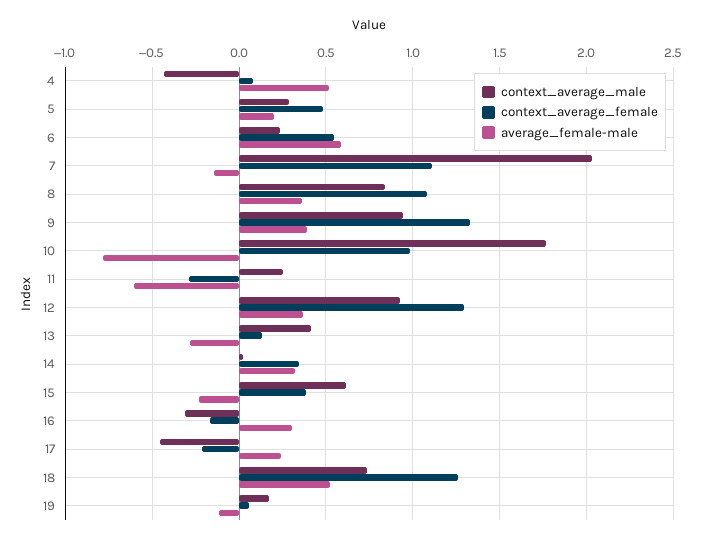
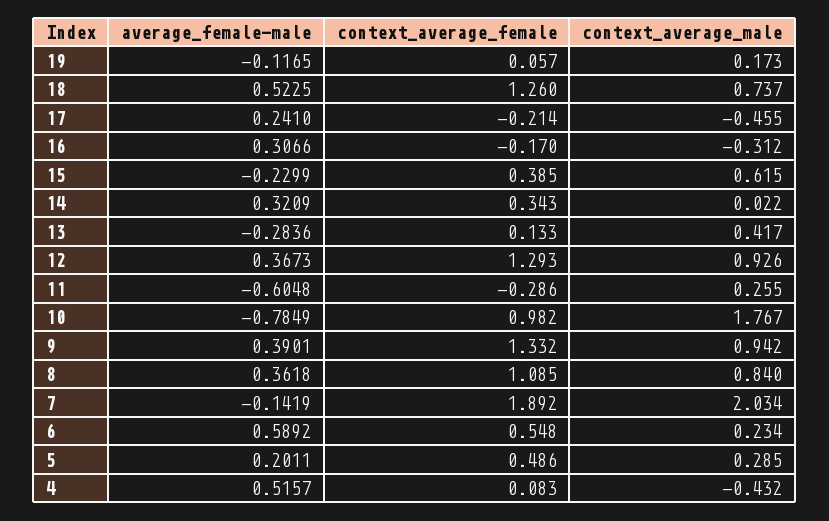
context_average_female, 7: 1.1 -> 1.892

